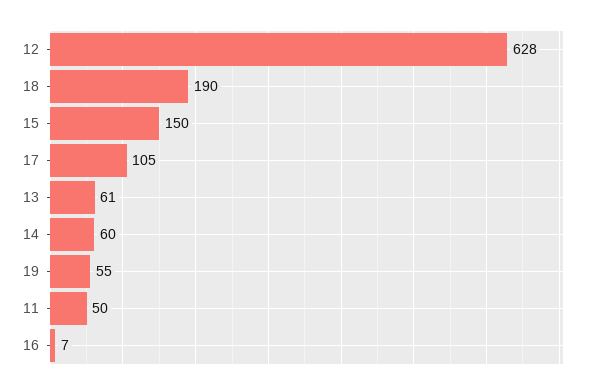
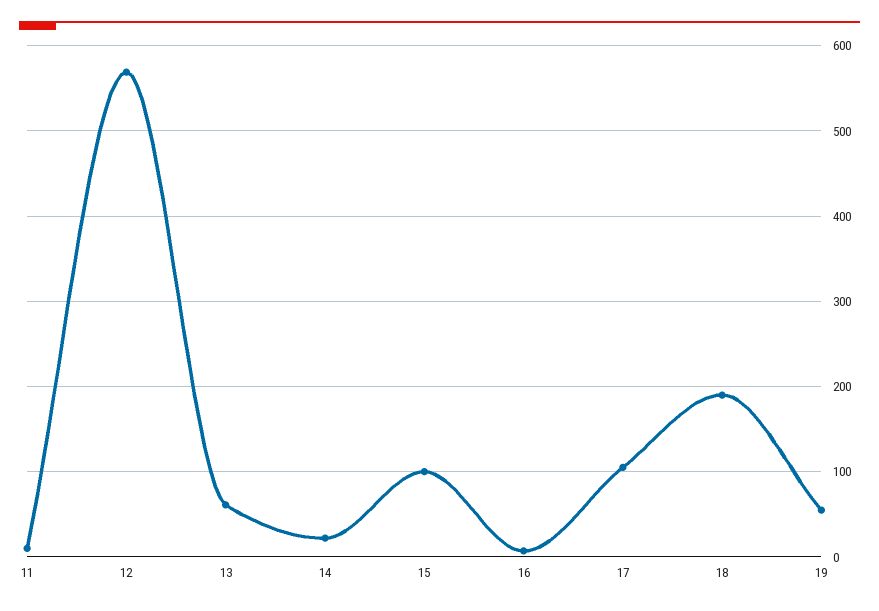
12: 628 -> 570
15: 150 -> 100
14: 60 -> 20
11: 50 -> 10

